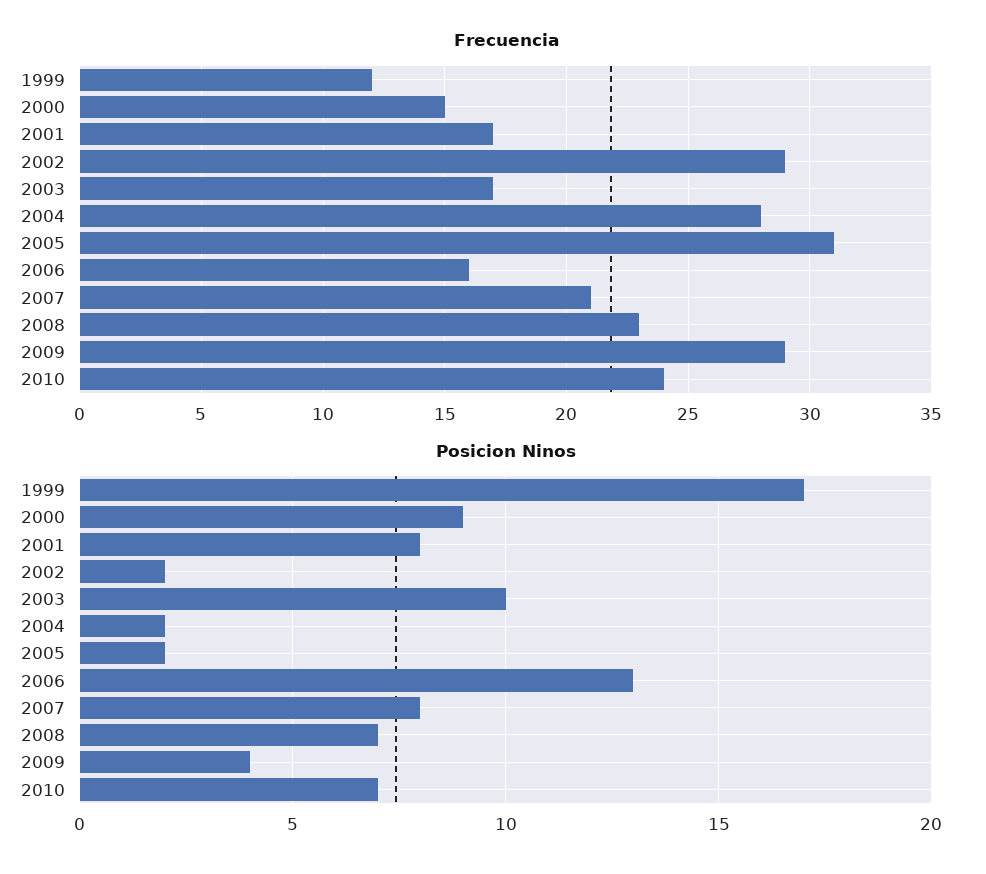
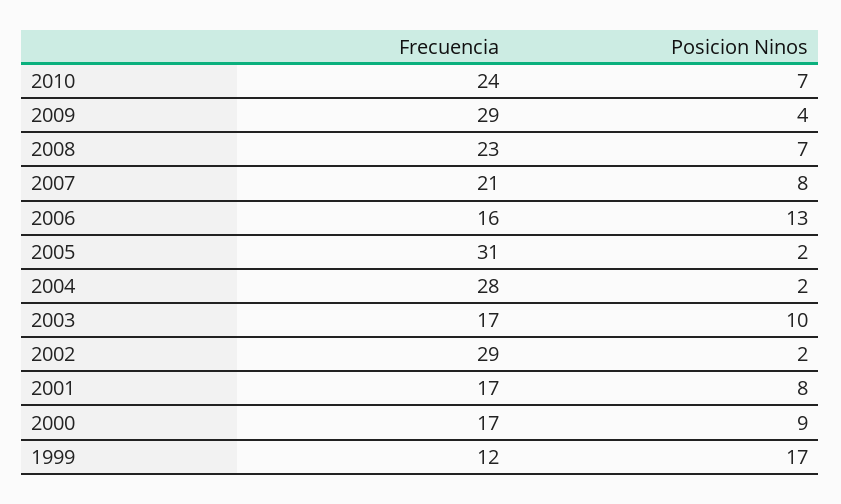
Frecuencia, 2000: 15 -> 17

